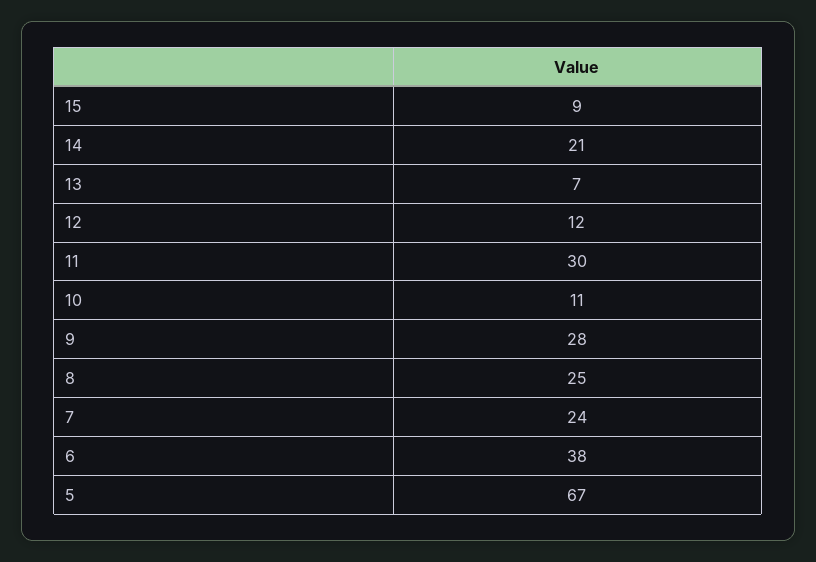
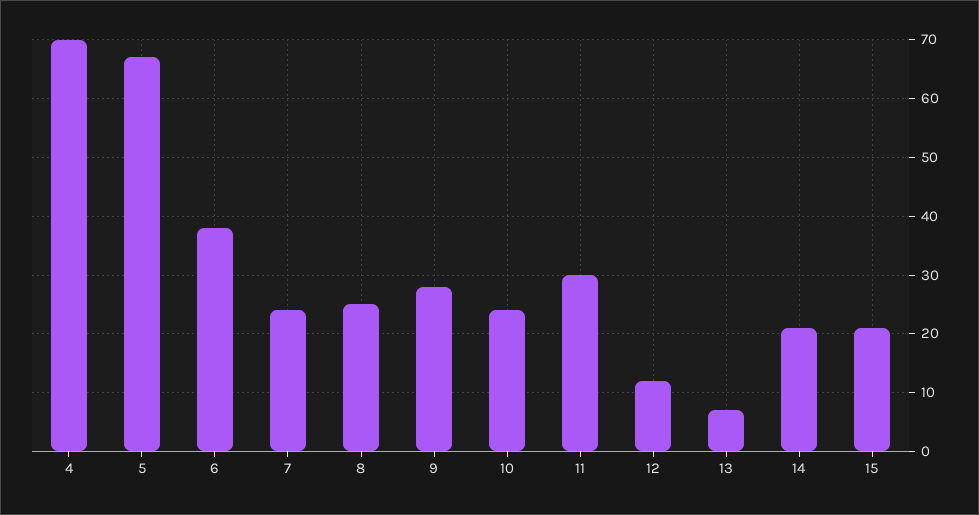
15: 9 -> 20
10: 11 -> 25
4: none -> 70

